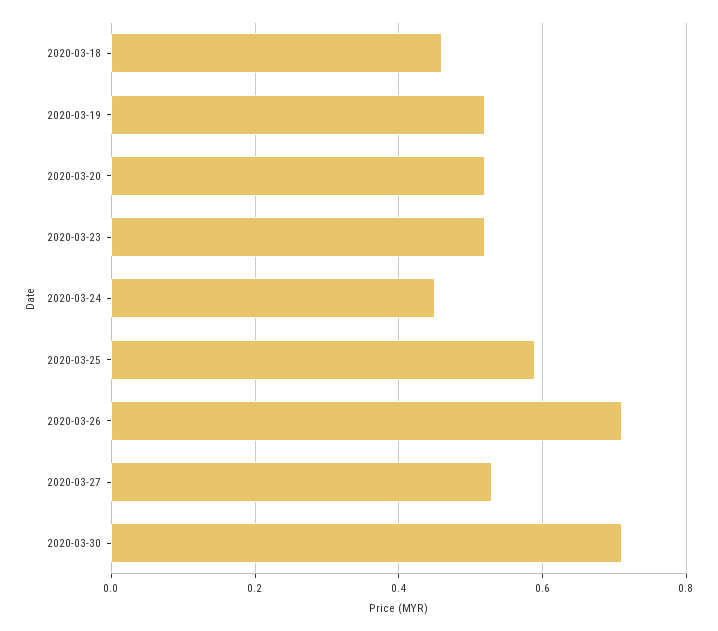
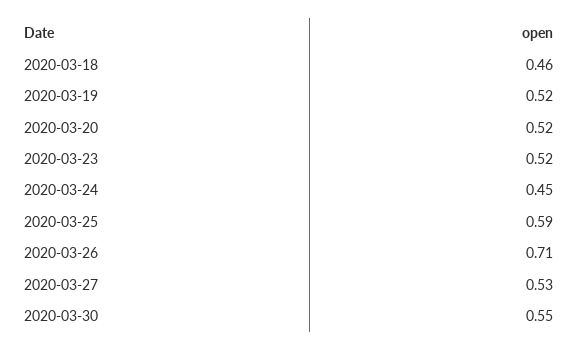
2020-03-30: 0.7 -> 0.55

